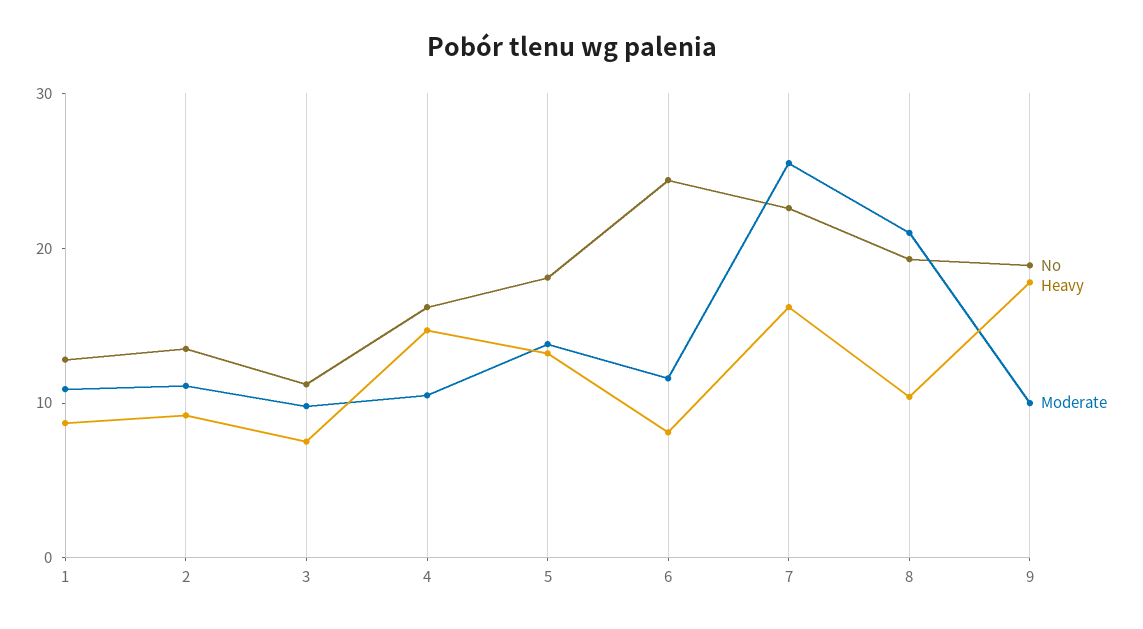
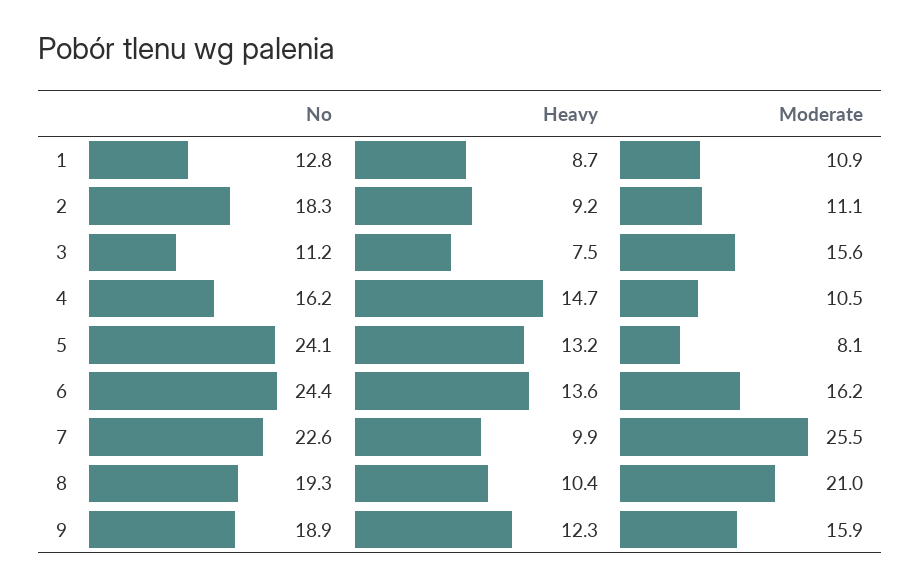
No, 2: 14 -> 18.3
Moderate, 3: 10 -> 15.6
No, 5: 18 -> 24.1
Moderate, 5: 14 -> 8.1
Heavy, 6: 8 -> 13.6
Moderate, 6: 12 -> 16.2
Heavy, 7: 16 -> 9.9
Heavy, 9: 18 -> 12.3
Moderate, 9: 10 -> 15.9

